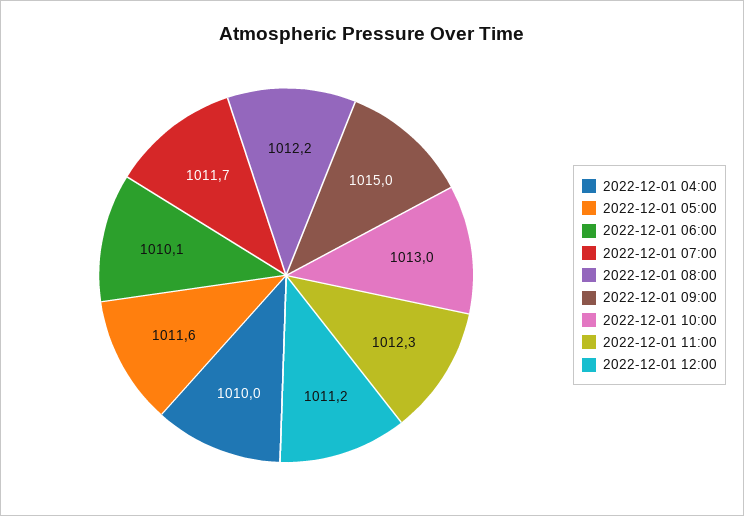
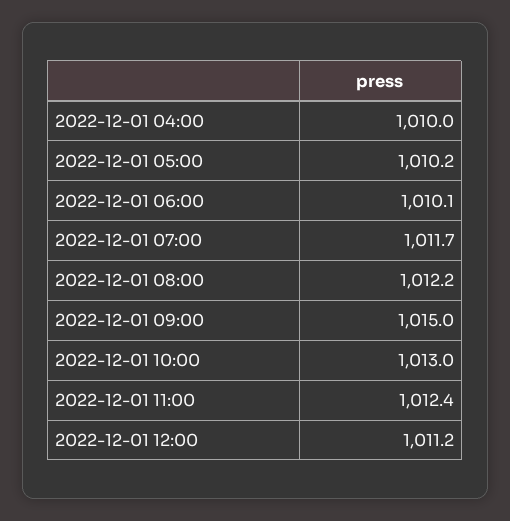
2022-12-01 05:00: 1011.6 -> 1010.2
2022-12-01 11:00: 1012.3 -> 1012.4

